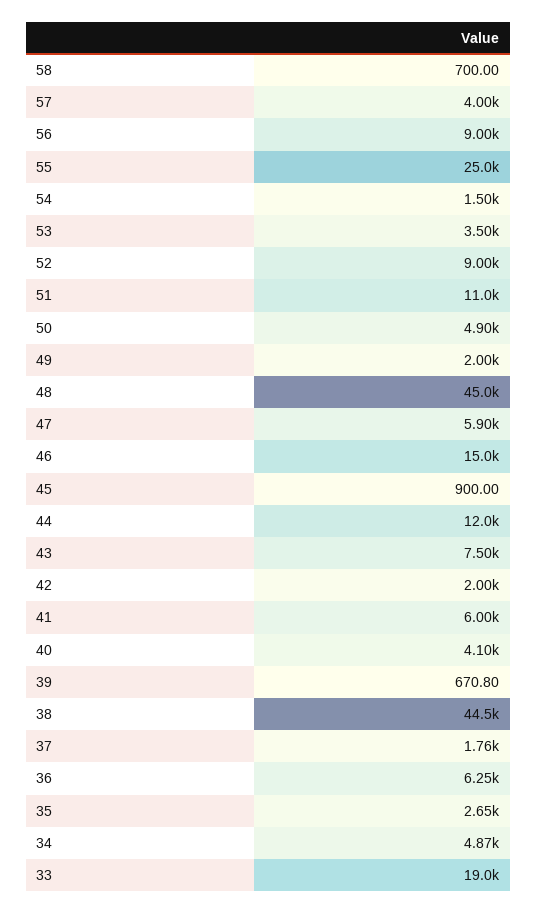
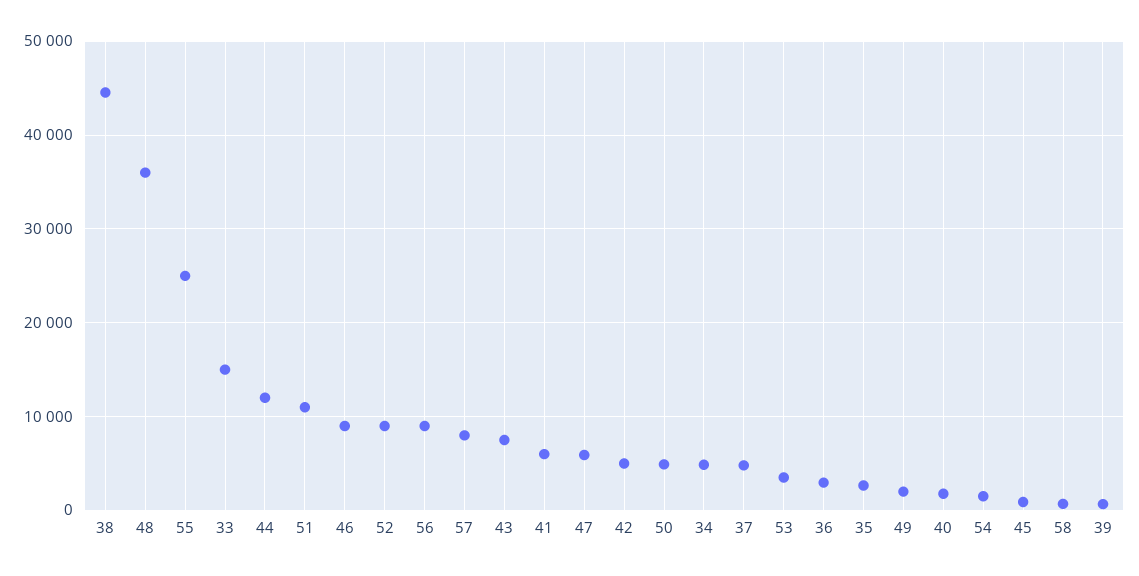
57: 4000 -> 8000
48: 45000 -> 36000
46: 15000 -> 9000
42: 2000 -> 5000
40: 4100 -> 2000
37: 1760 -> 5000
36: 6250 -> 3000
33: 19000 -> 15000

